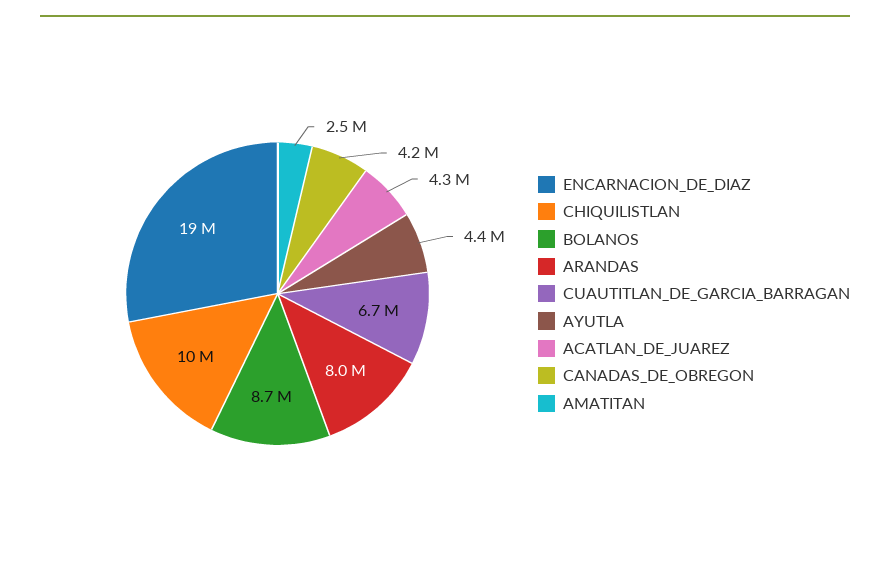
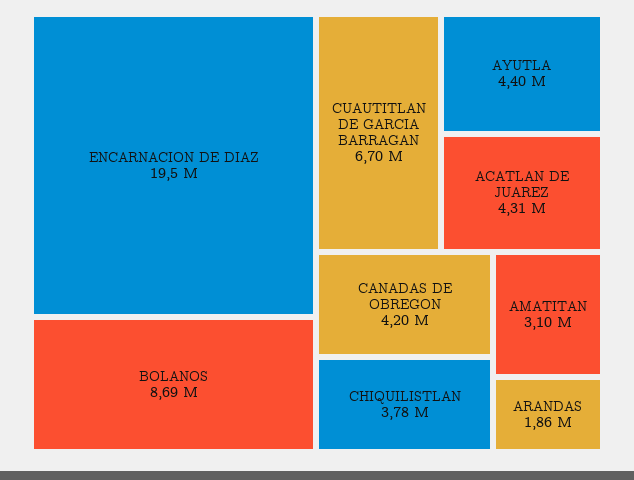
CHIQUILISTLAN: 10000000 -> 3780000
ARANDAS: 8000000 -> 1860000
AMATITAN: 2500000 -> 3100000

